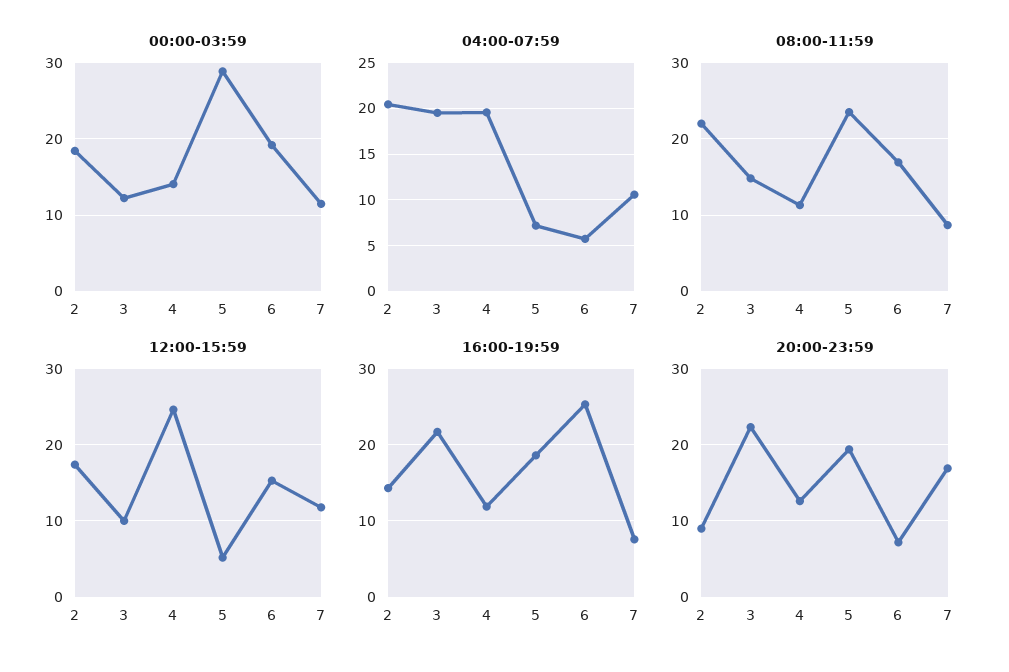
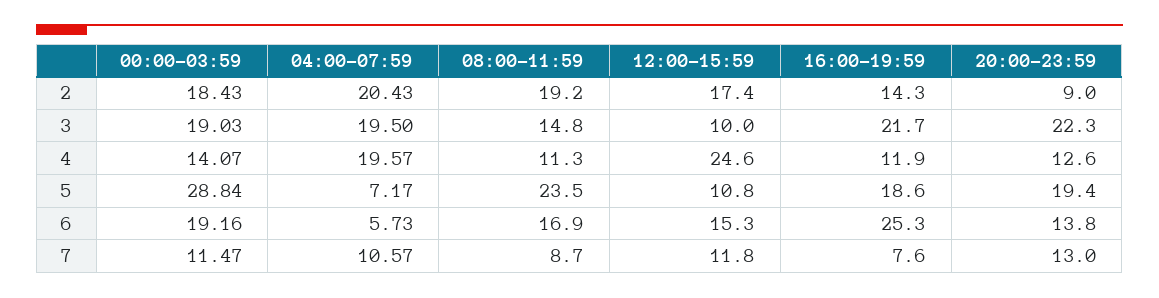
00:00-03:59, 3: 12 -> 19.03
08:00-11:59, 2: 22 -> 19.2
12:00-15:59, 5: 5 -> 10.8
20:00-23:59, 6: 7 -> 13.8
20:00-23:59, 7: 17 -> 13

